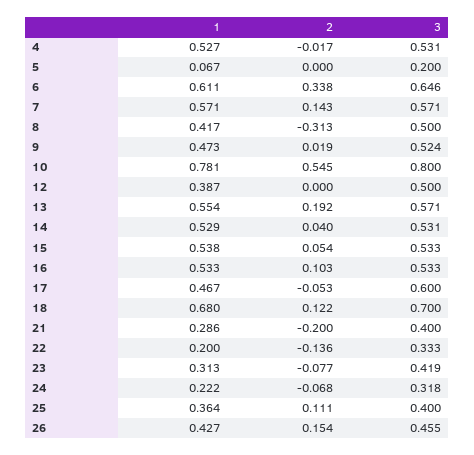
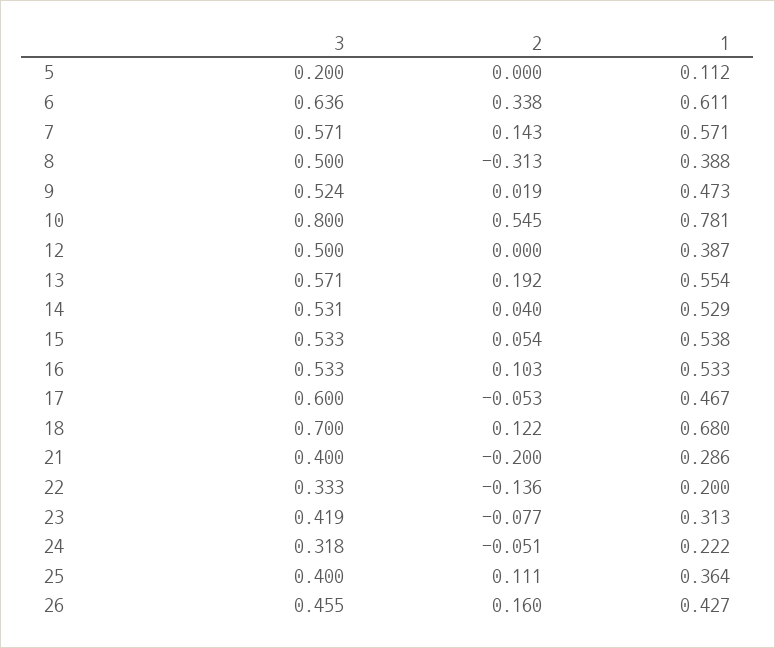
1, 4: 0.527 -> none
2, 4: -0.017 -> none
3, 4: 0.531 -> none
1, 5: 0.067 -> 0.112
3, 6: 0.646 -> 0.636
1, 8: 0.417 -> 0.388
2, 24: -0.068 -> -0.051
2, 26: 0.154 -> 0.16

